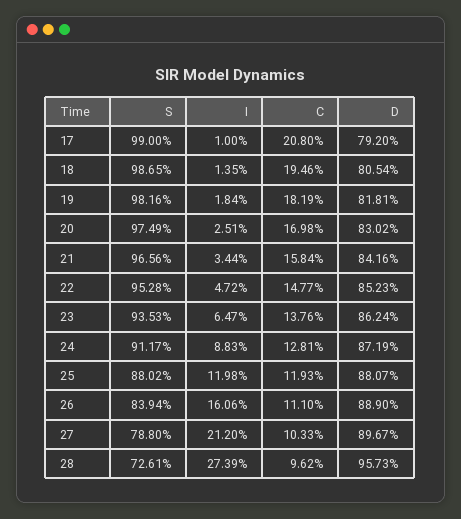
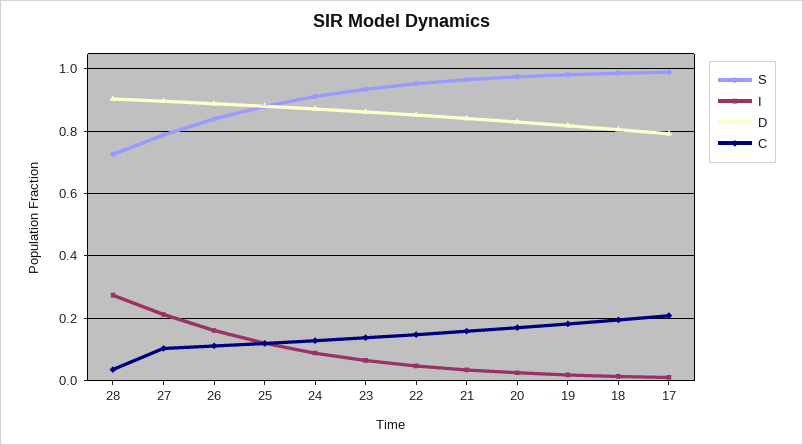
C, 28: 0.0962 -> 0.04
D, 28: 0.9573 -> 0.9

